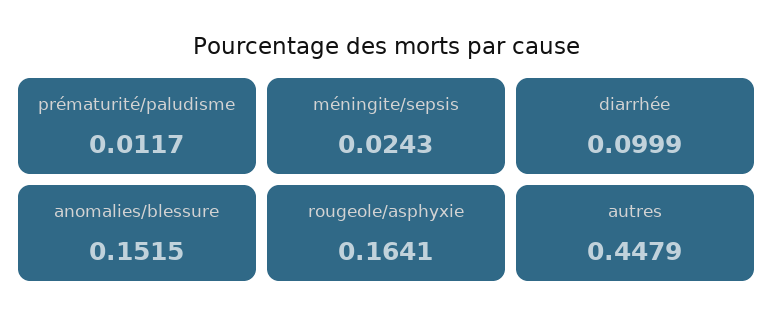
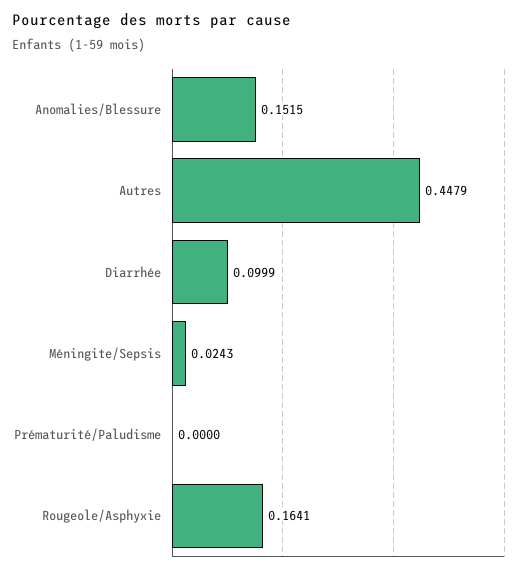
prématurité/paludisme: 0.0117 -> 0

